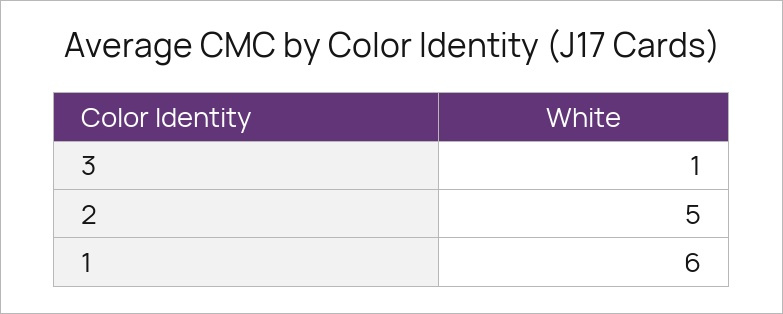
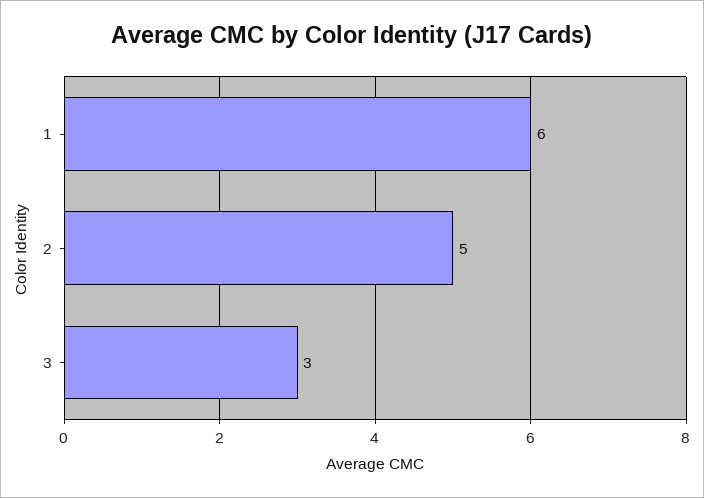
3: 1 -> 3

